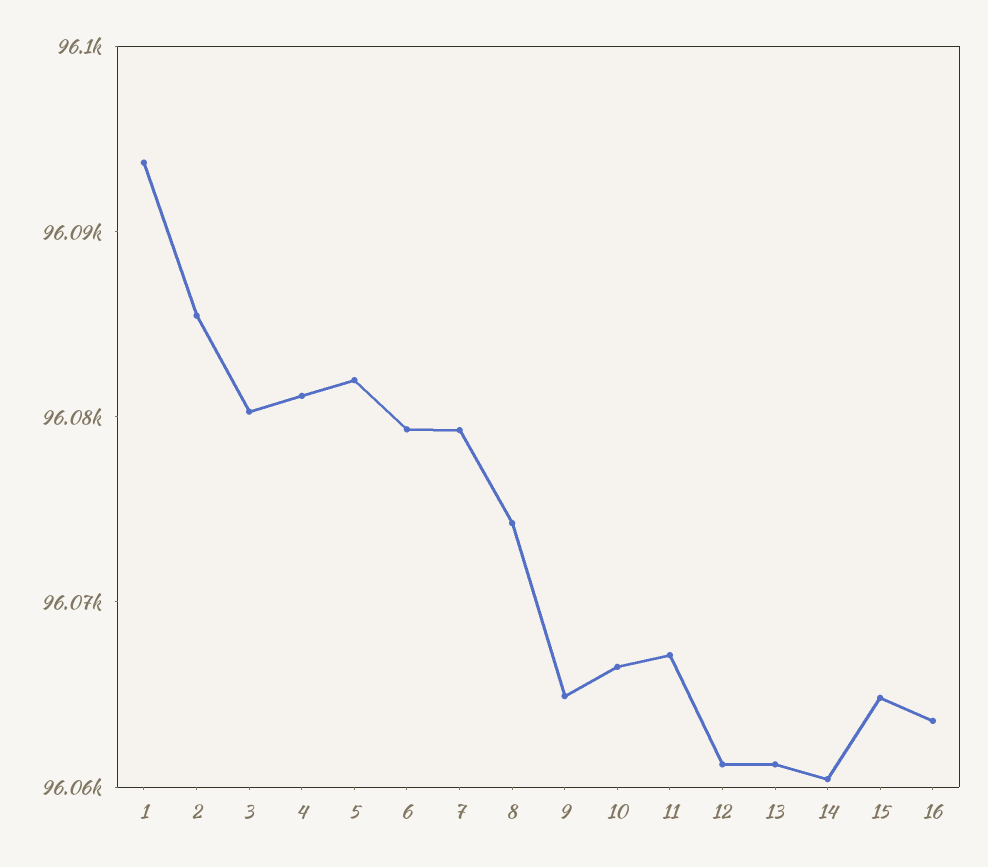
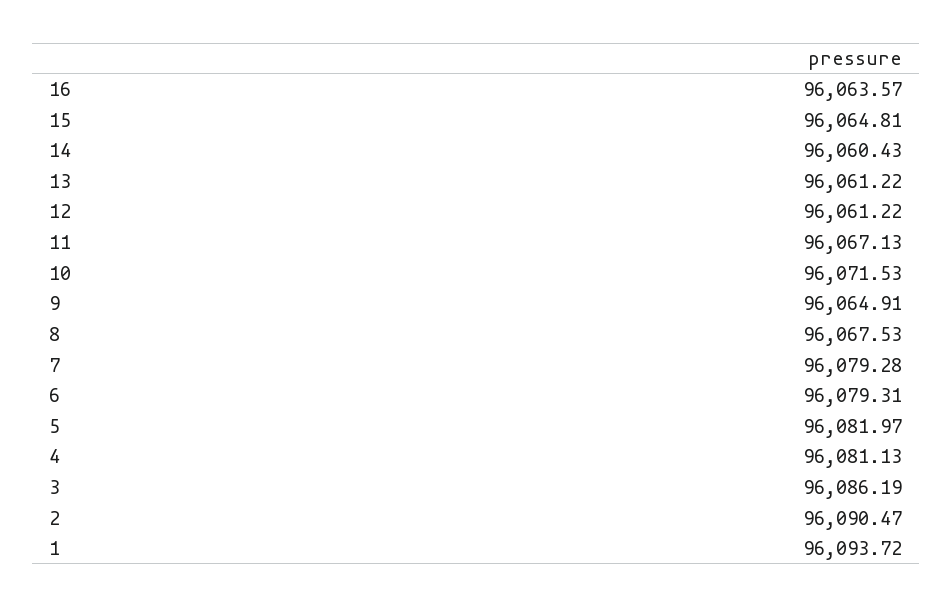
2: 96086 -> 96090.47
3: 96080 -> 96086.19
8: 96074 -> 96067.53
10: 96066 -> 96071.53

